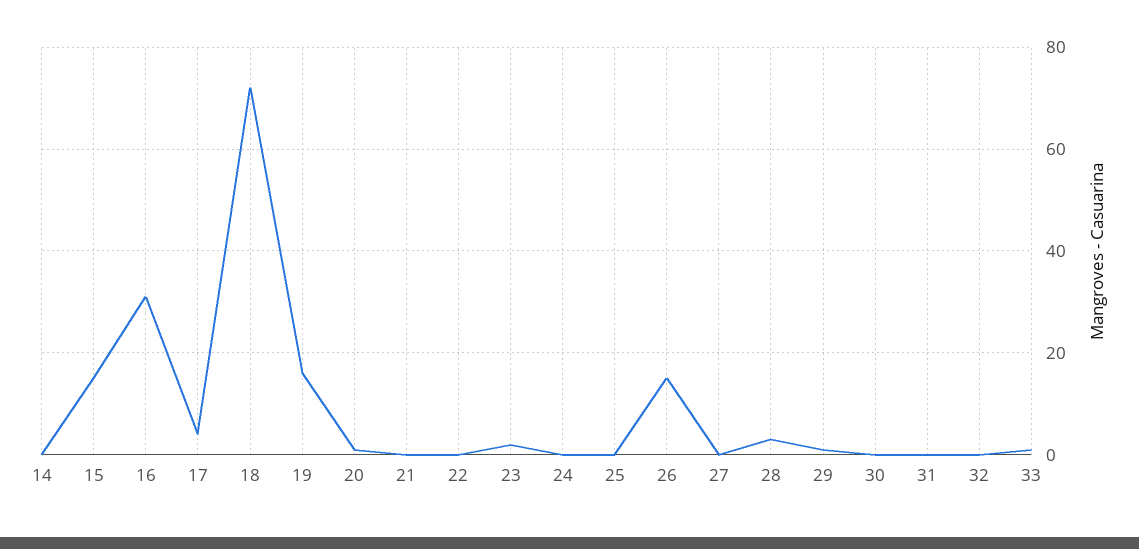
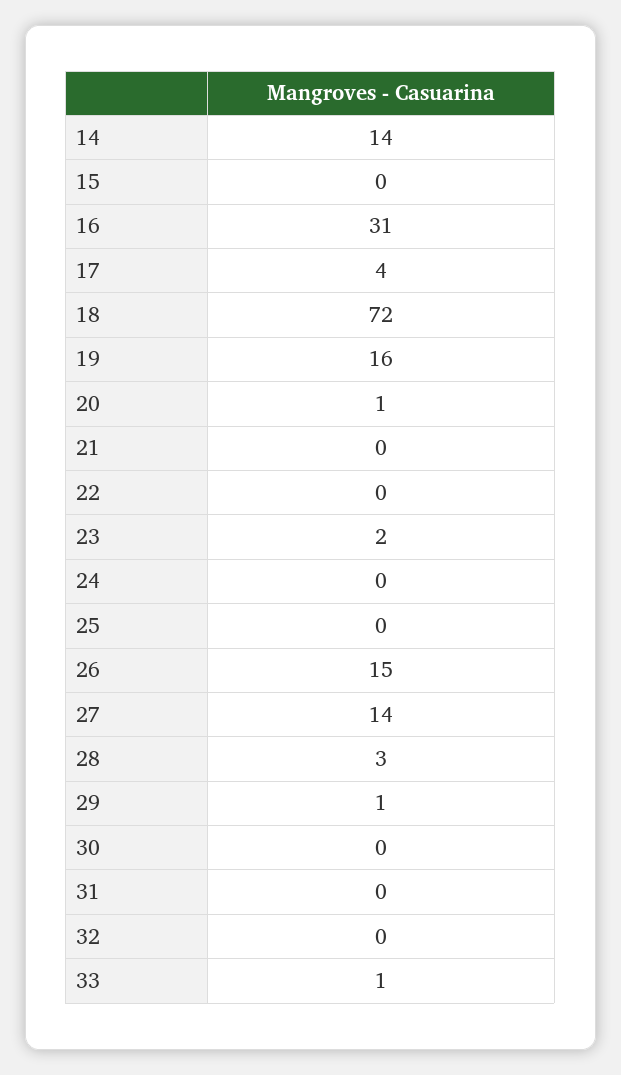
14: 0 -> 14
15: 15 -> 0
27: 0 -> 14

